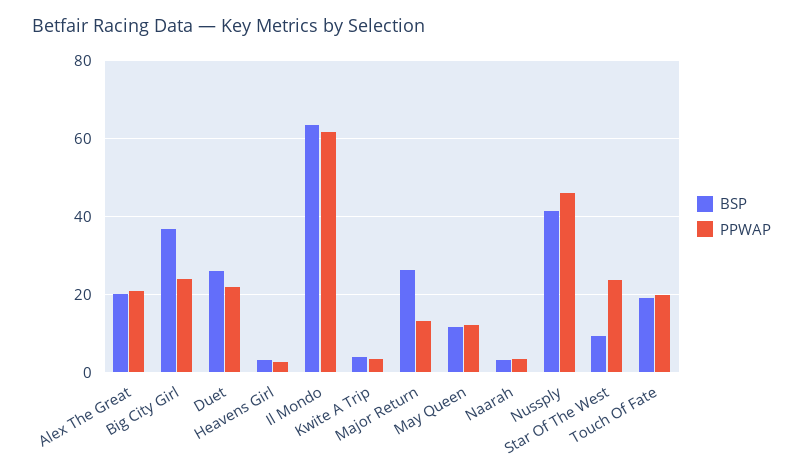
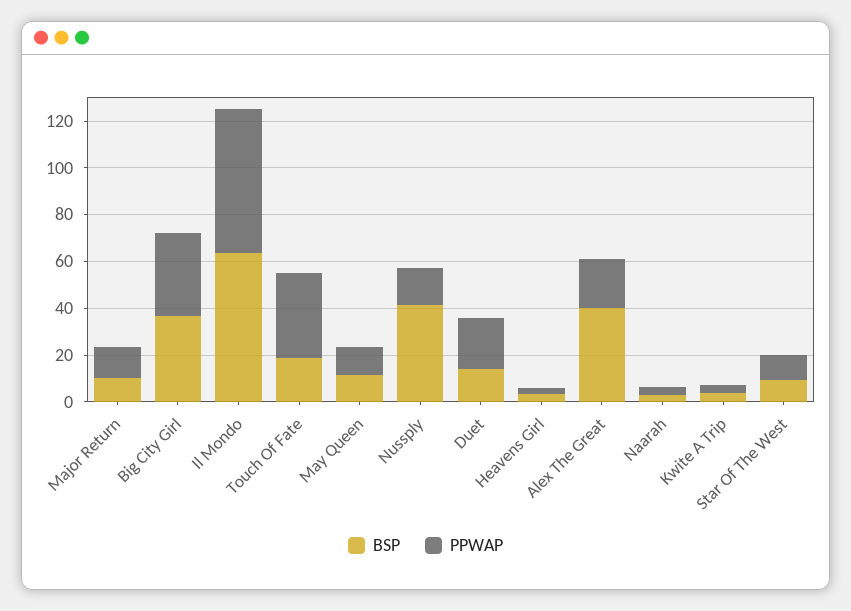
BSP, Alex The Great: 20 -> 40
PPWAP, Big City Girl: 24 -> 35
BSP, Duet: 26 -> 15
BSP, Major Return: 26 -> 10
PPWAP, Nussply: 46 -> 15
PPWAP, Star Of The West: 24 -> 10
PPWAP, Touch Of Fate: 20 -> 35

